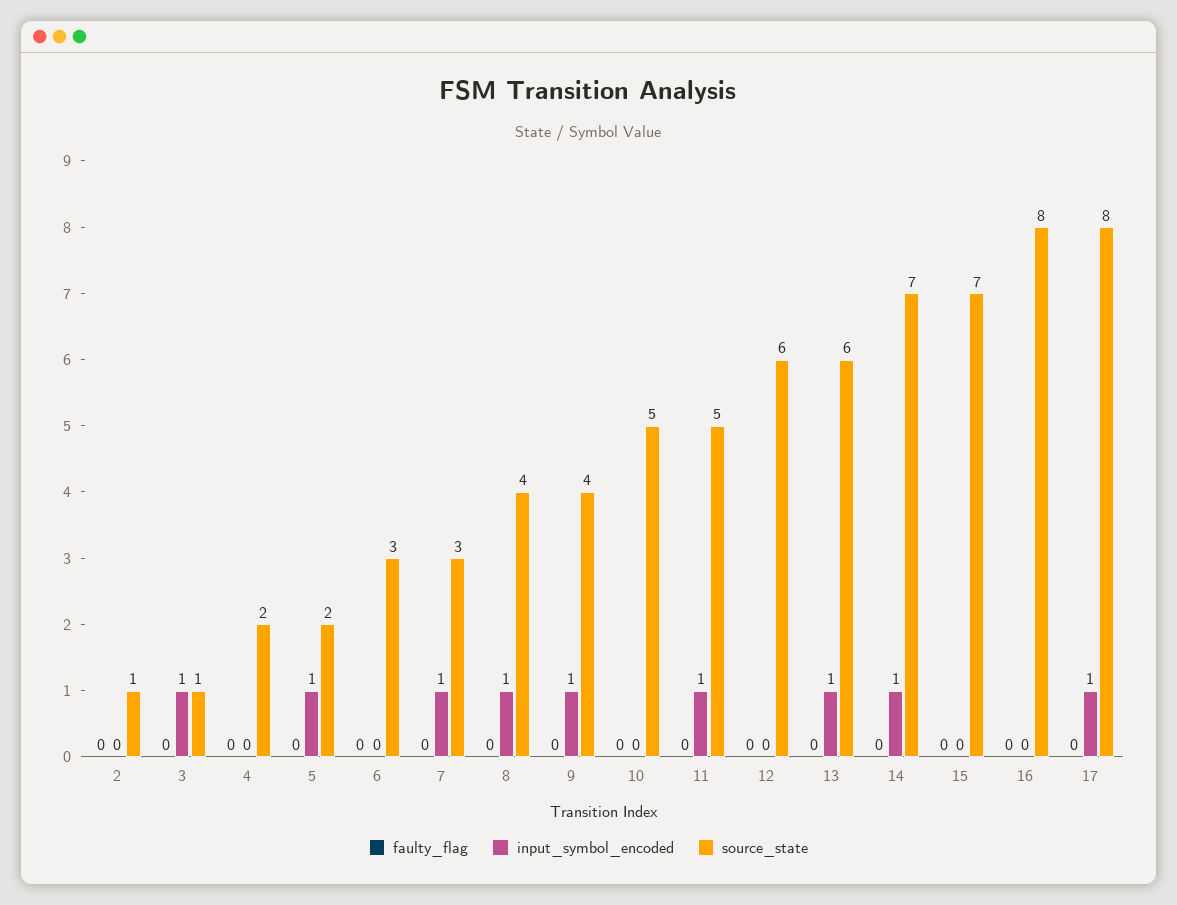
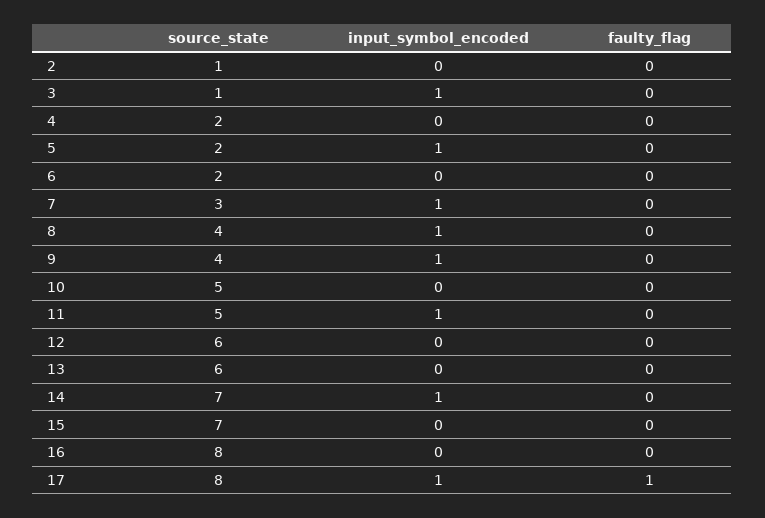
source_state, 6: 3 -> 2
input_symbol_encoded, 13: 1 -> 0
faulty_flag, 17: 0 -> 1

